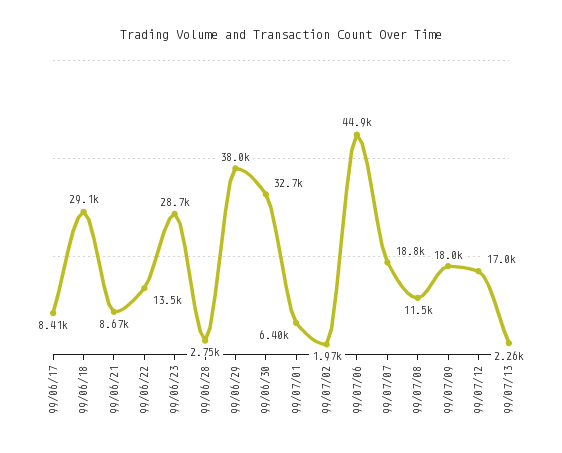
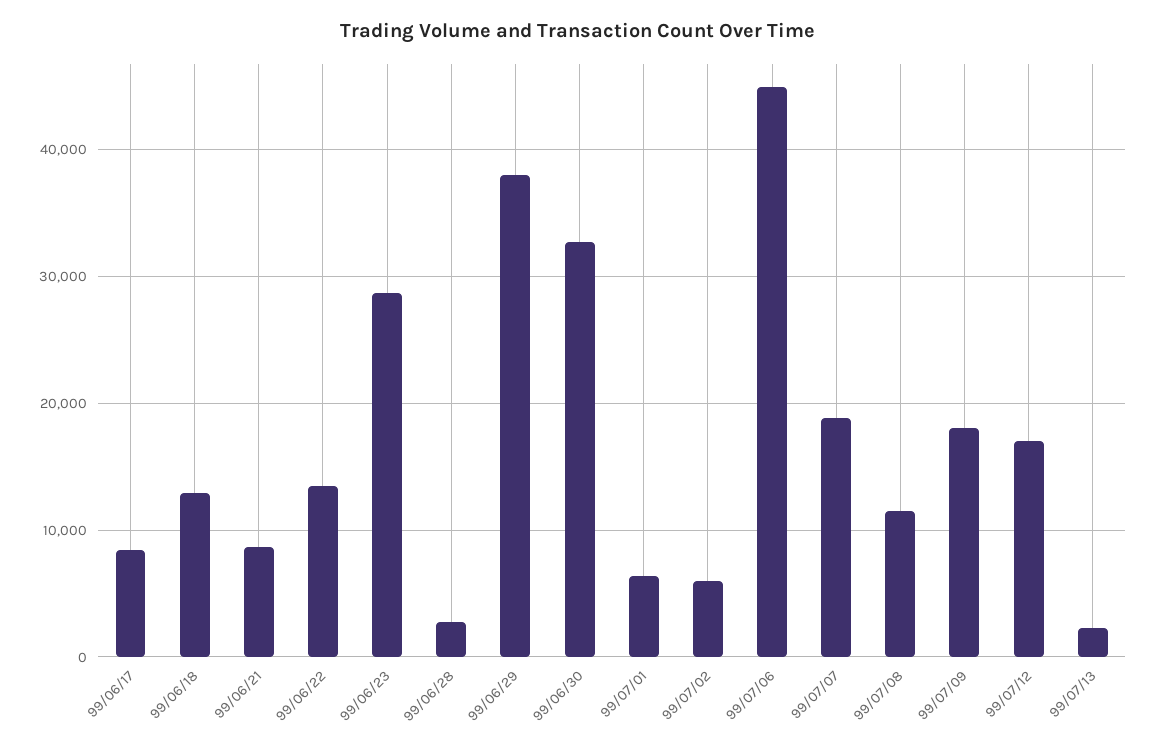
99/06/18: 29100 -> 13000
99/07/02: 1970 -> 6000

